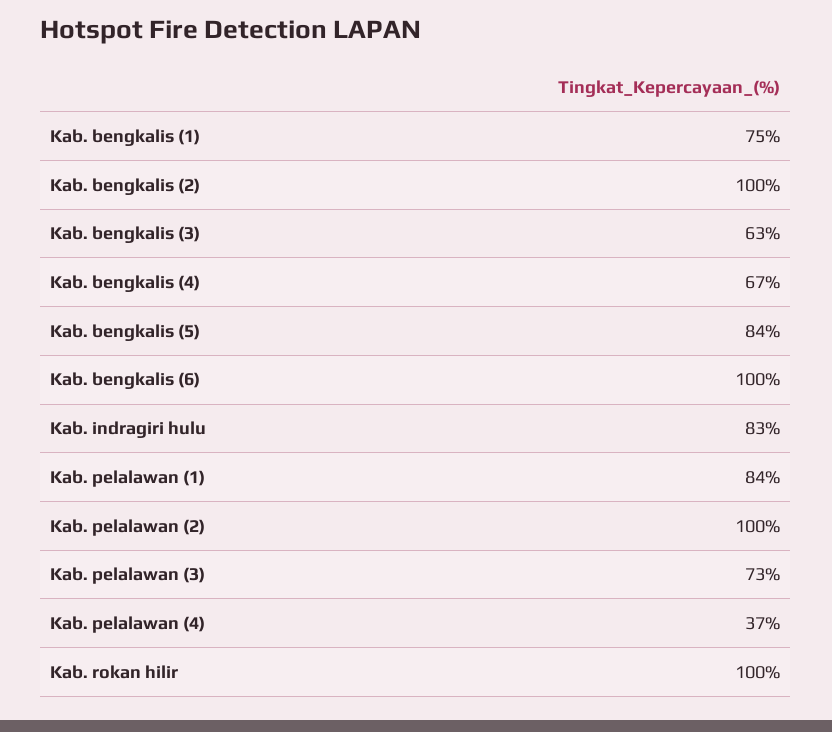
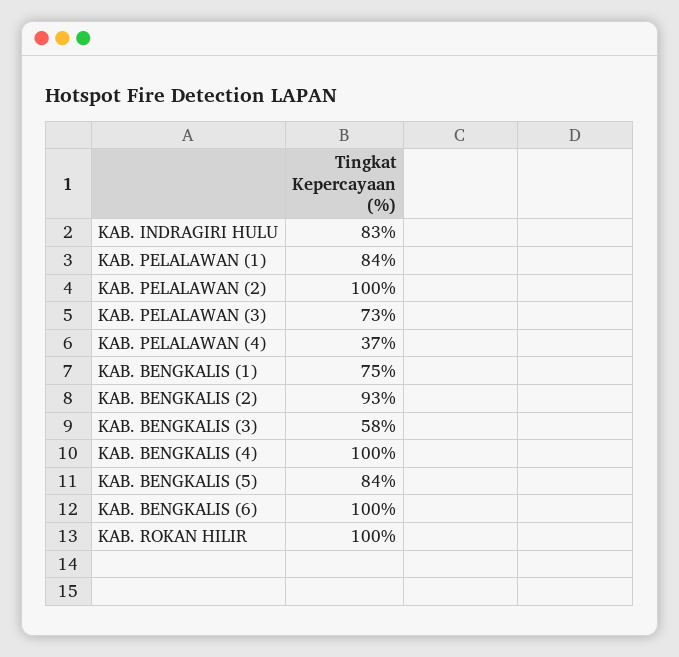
Kab. bengkalis (2): 100 -> 93
Kab. bengkalis (3): 63 -> 58
Kab. bengkalis (4): 67 -> 100

